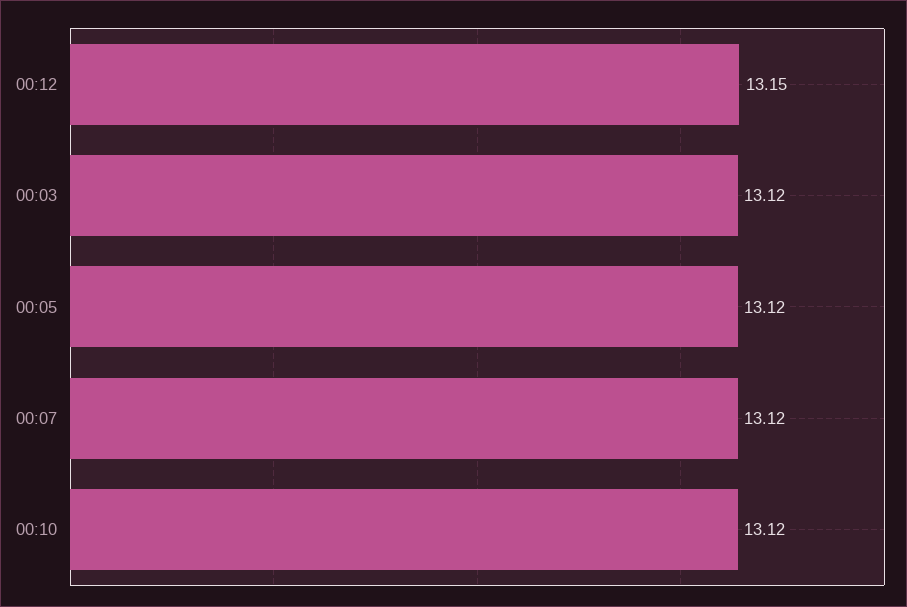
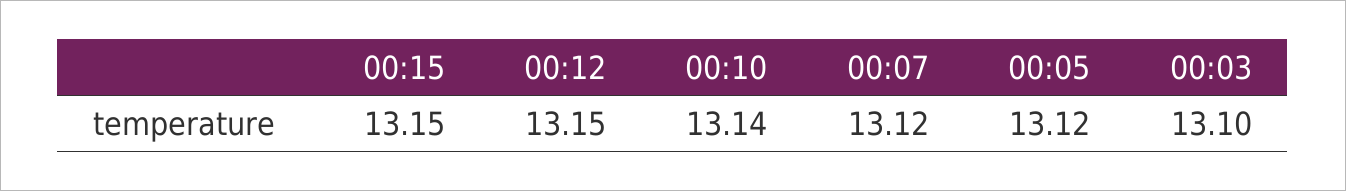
00:03: 13.12 -> 13.1
00:10: 13.12 -> 13.14
00:15: none -> 13.15

